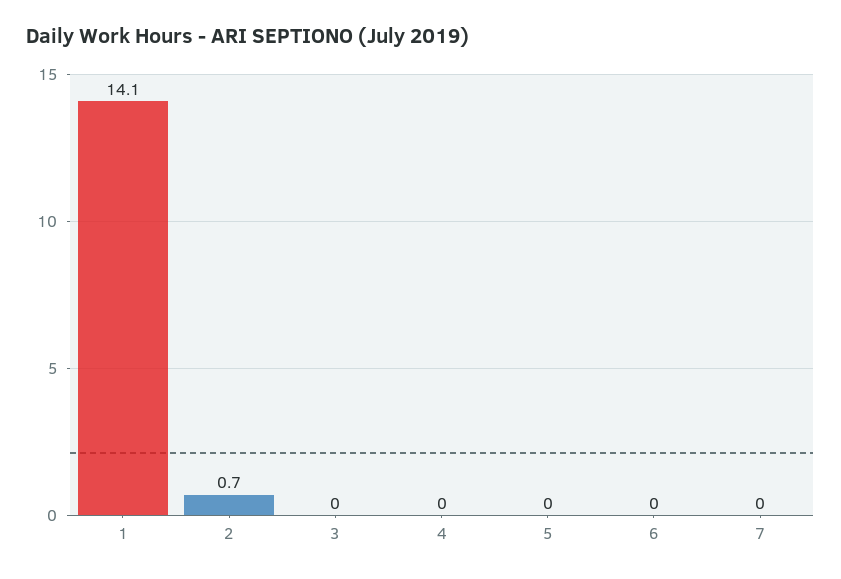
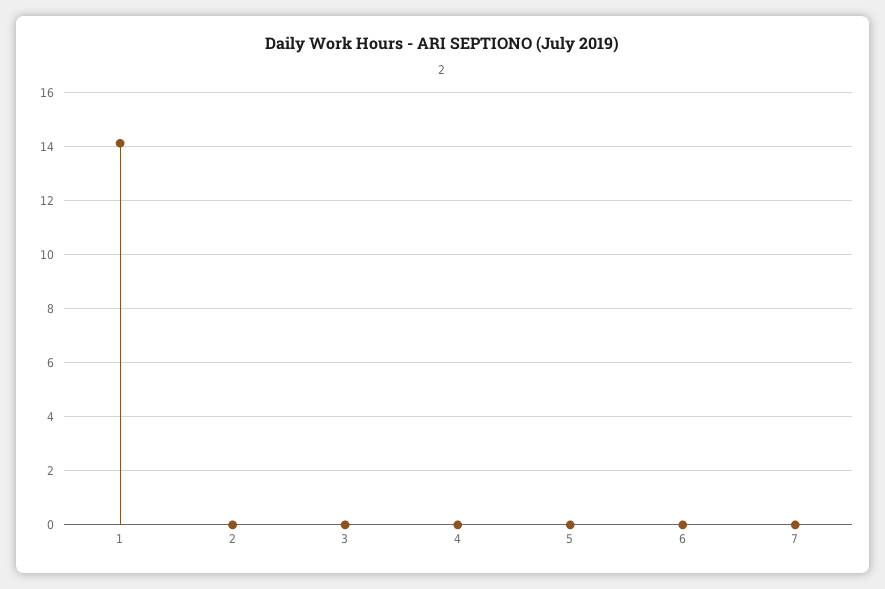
2: 0.7 -> 0

